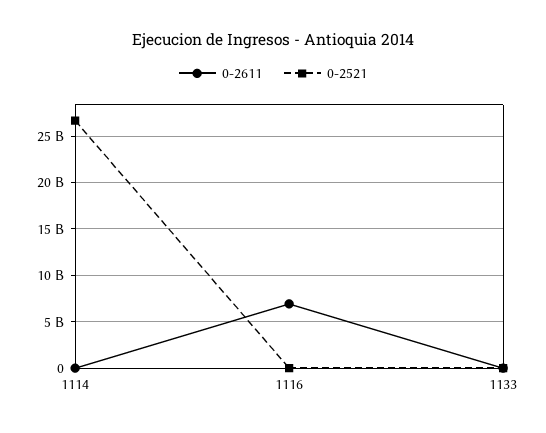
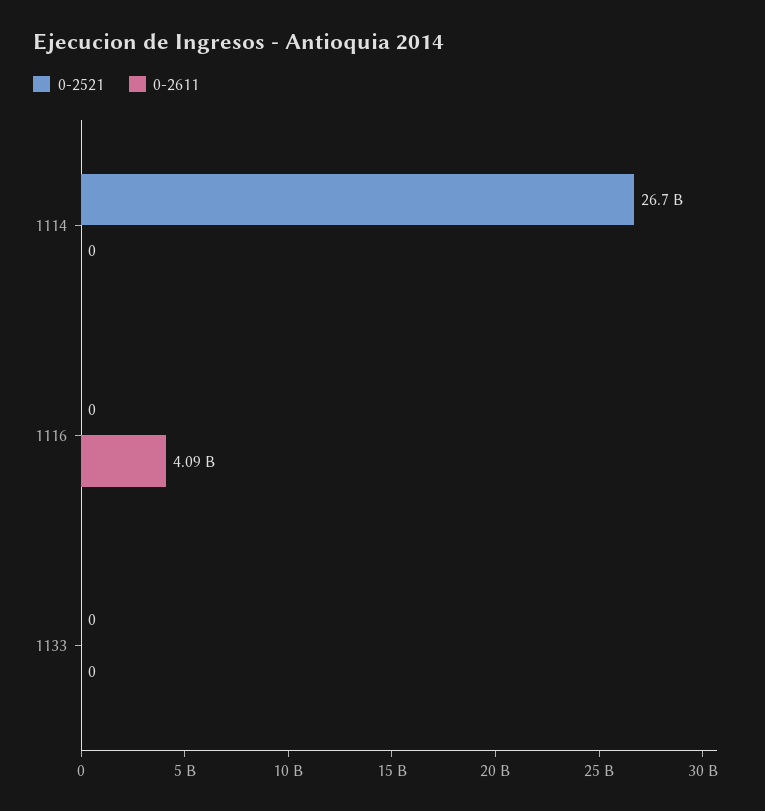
0-2611, 1116: 7000000000 -> 4090000000

